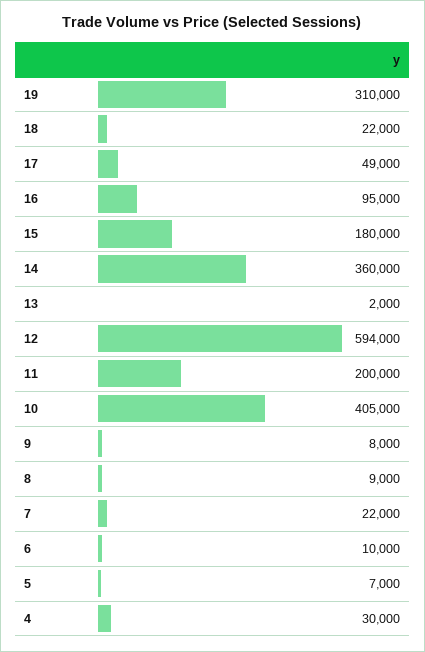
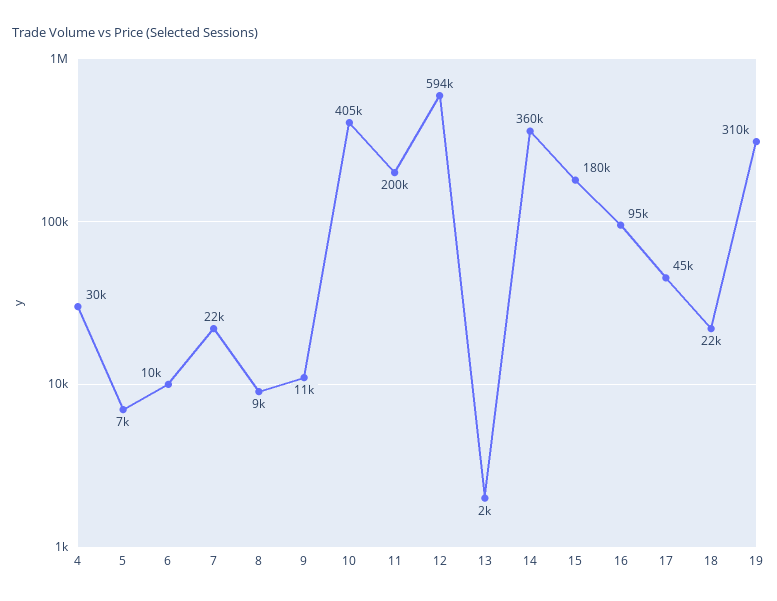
17: 49000 -> 45000
9: 8000 -> 11000

